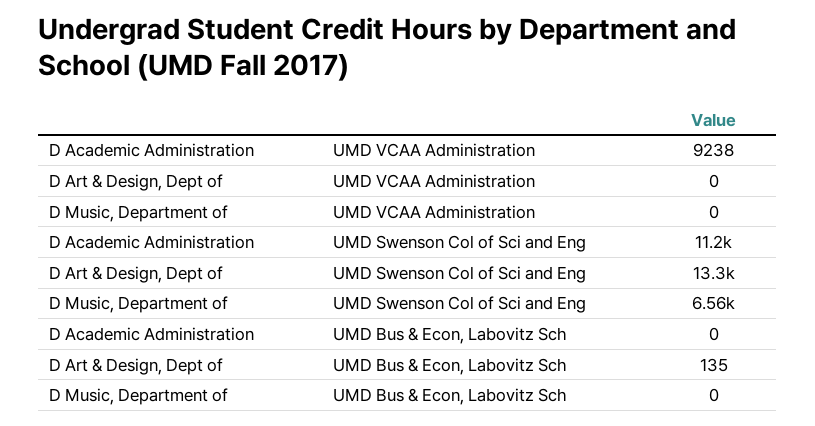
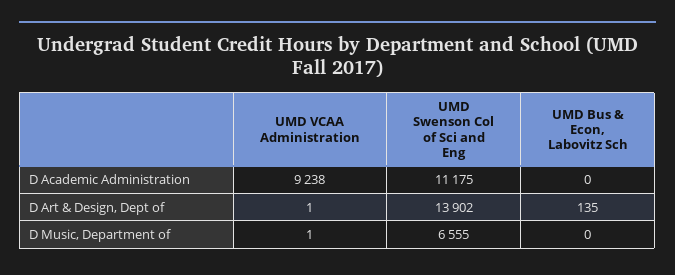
D Art & Design, Dept of, UMD VCAA Administration: 0 -> 1
D Music, Department of, UMD VCAA Administration: 0 -> 1
D Art & Design, Dept of, UMD Swenson Col of Sci and Eng: 13300 -> 13902

